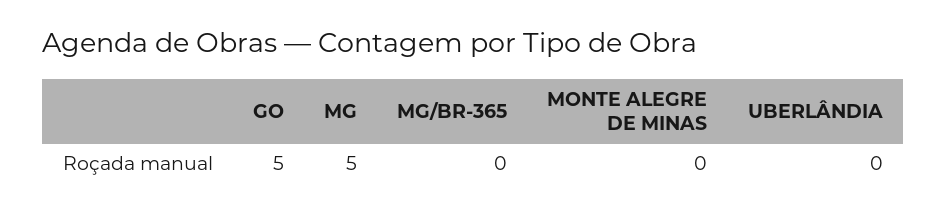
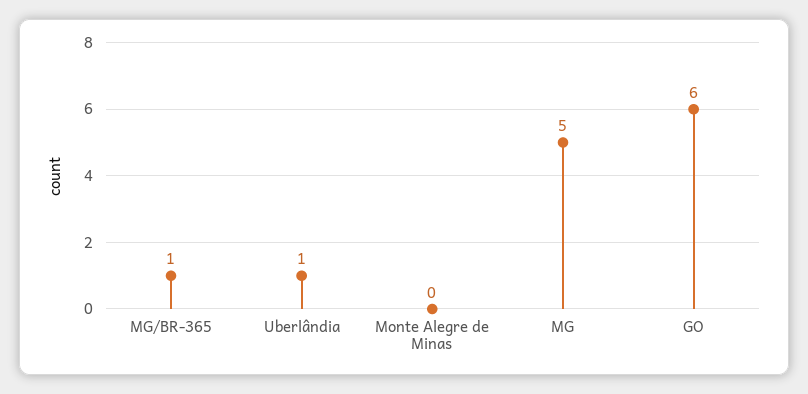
GO: 5 -> 6
MG/BR-365: 0 -> 1
UBERLÂNDIA: 0 -> 1

